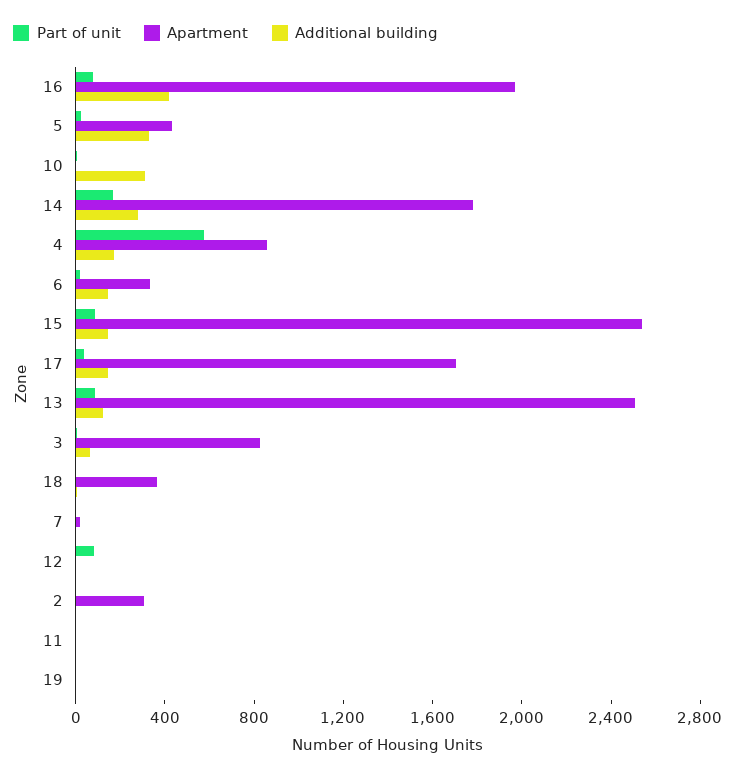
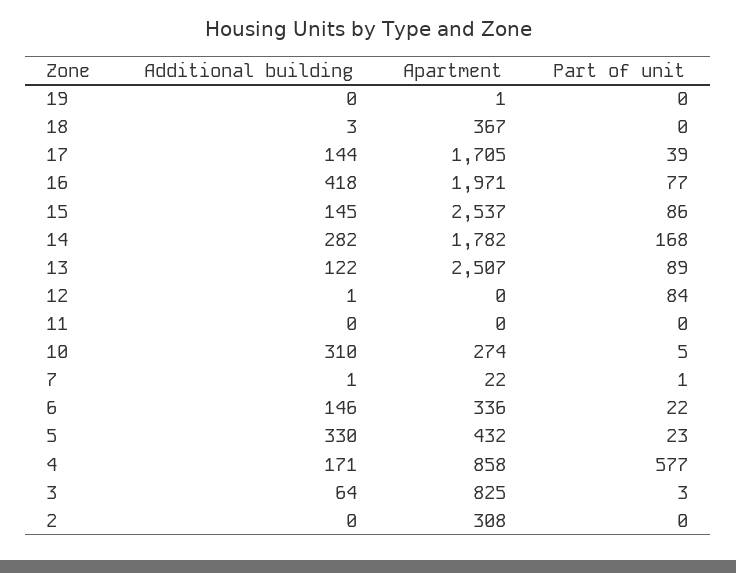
Apartment, 10: 0 -> 274

